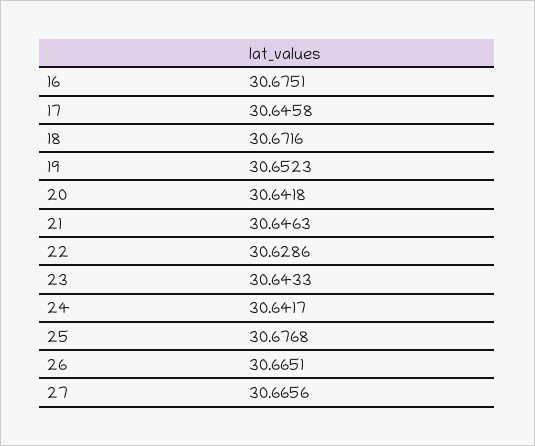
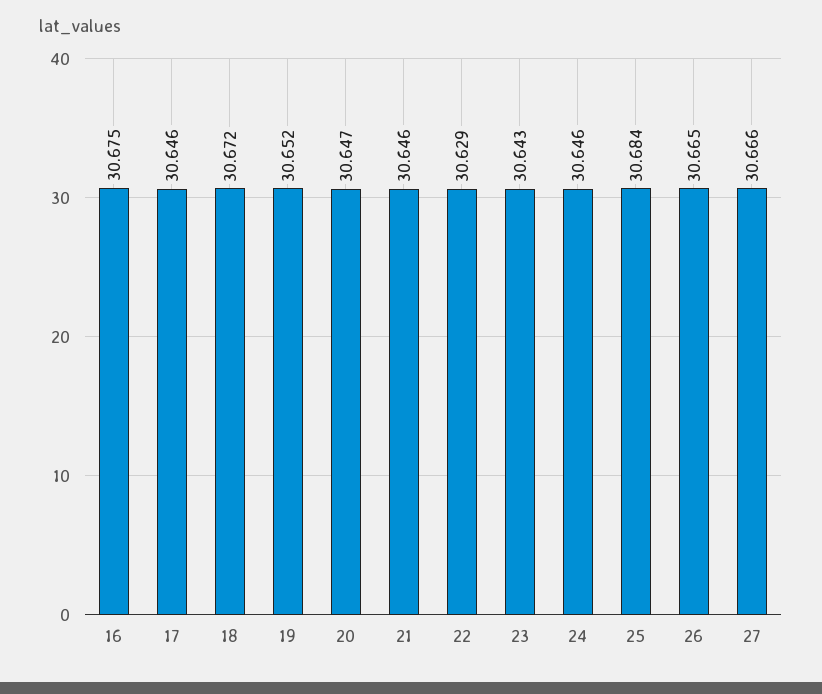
20: 30.6418 -> 30.647
24: 30.6417 -> 30.646
25: 30.6768 -> 30.684

